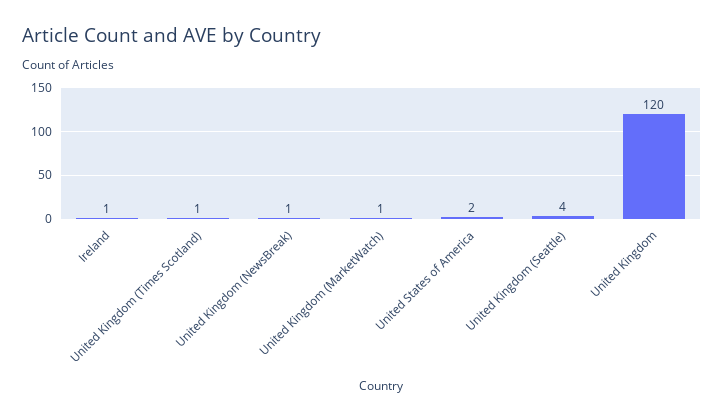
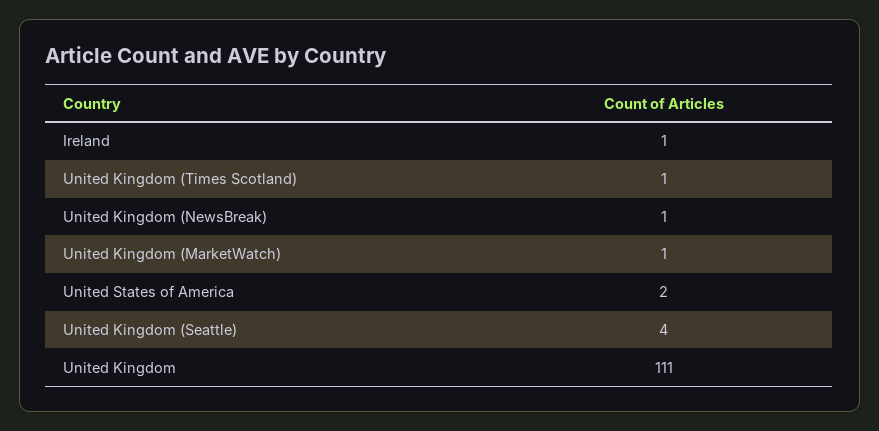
United Kingdom: 120 -> 111

